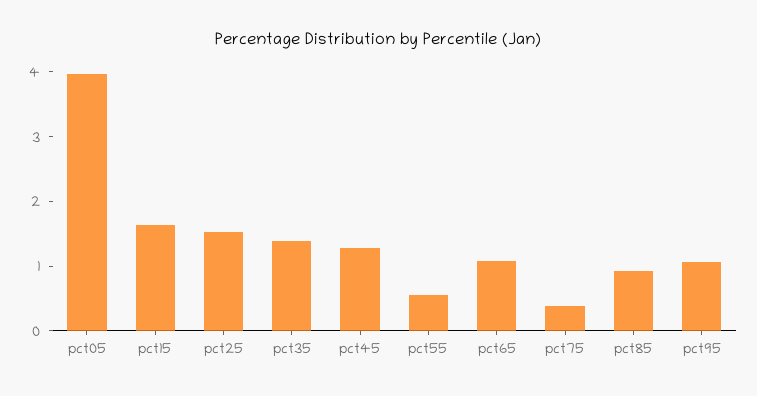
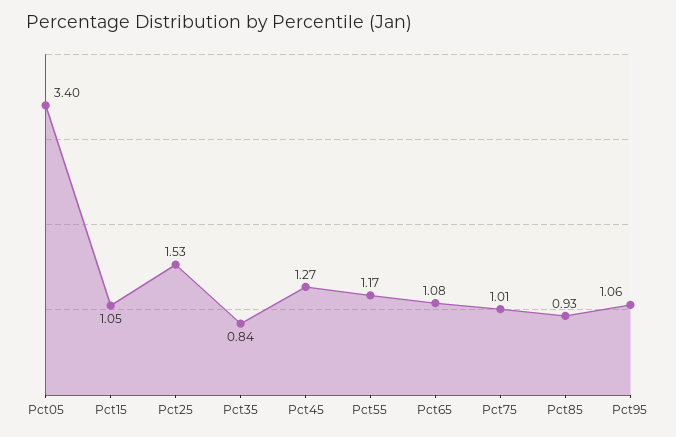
pct05: 4 -> 3.4
pct15: 1.6 -> 1.05
pct35: 1.4 -> 0.84
pct55: 0.6 -> 1.17
pct75: 0.4 -> 1.01

